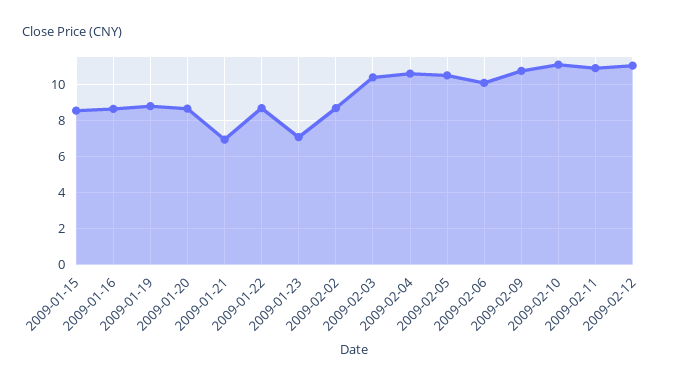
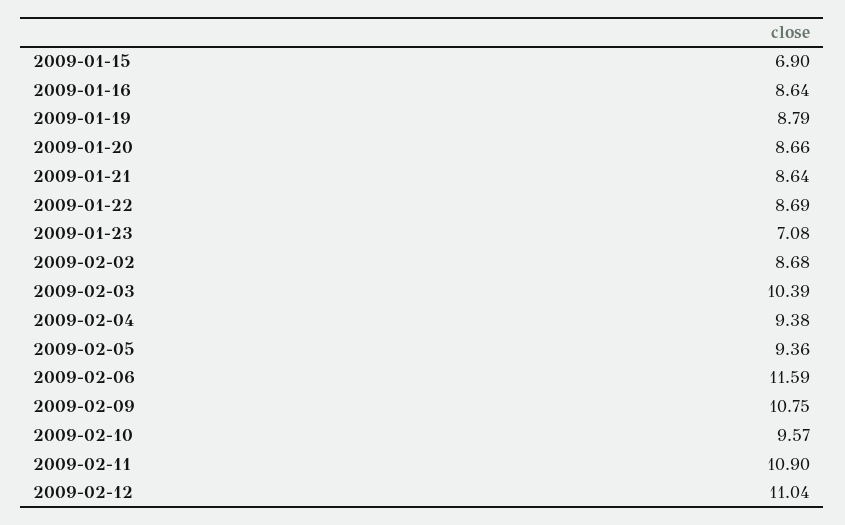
2009-01-15: 8.5 -> 6.9
2009-01-21: 7 -> 8.64
2009-02-04: 10.5 -> 9.38
2009-02-05: 10.5 -> 9.36
2009-02-06: 10 -> 11.59
2009-02-10: 11 -> 9.57

